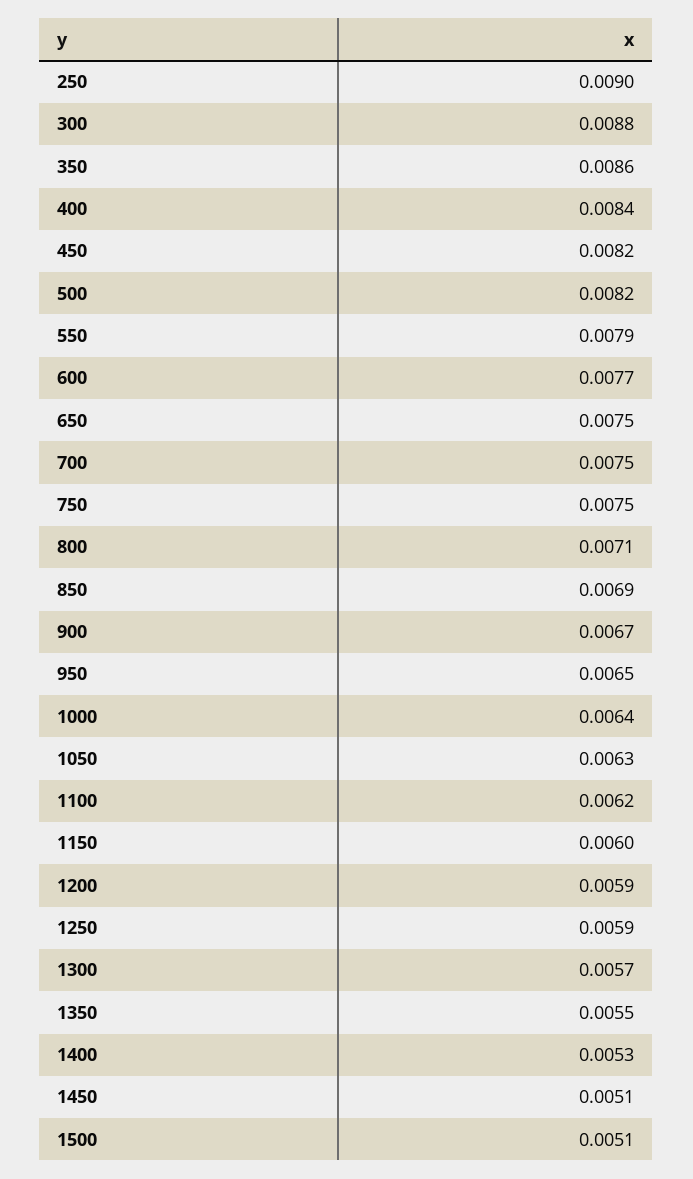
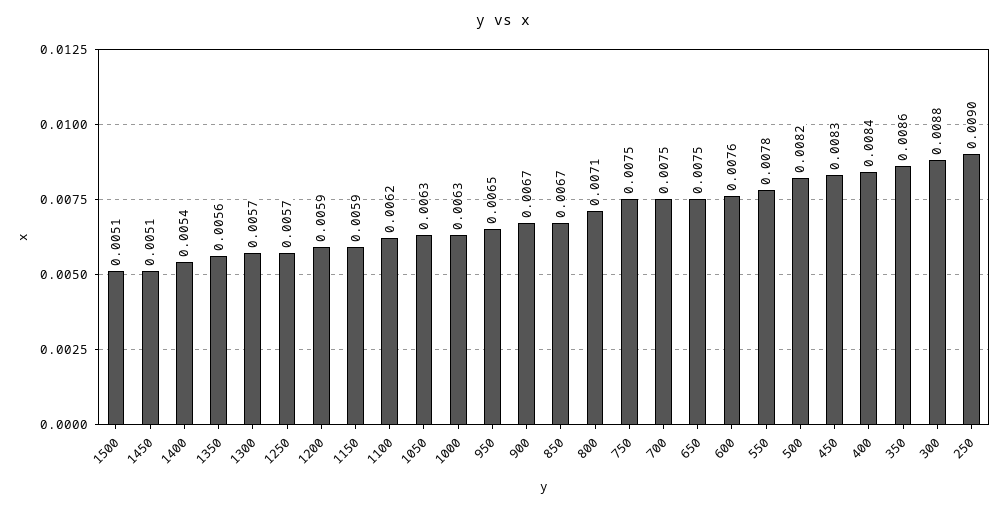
450: 0.0082 -> 0.0083
550: 0.0079 -> 0.0078
600: 0.0077 -> 0.0076
850: 0.0069 -> 0.0067
1000: 0.0064 -> 0.0063
1150: 0.006 -> 0.0059
1250: 0.0059 -> 0.0057
1350: 0.0055 -> 0.0056
1400: 0.0053 -> 0.0054

